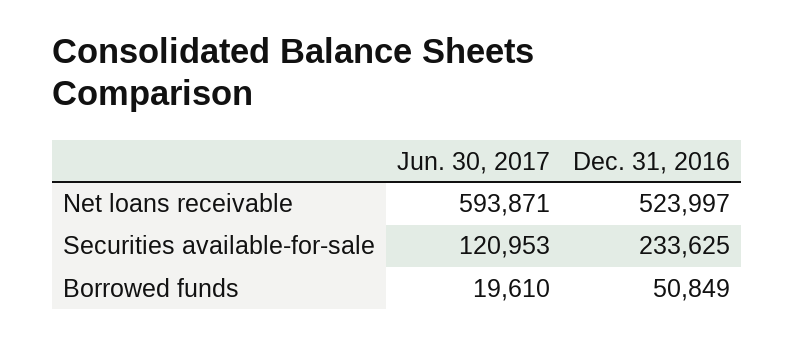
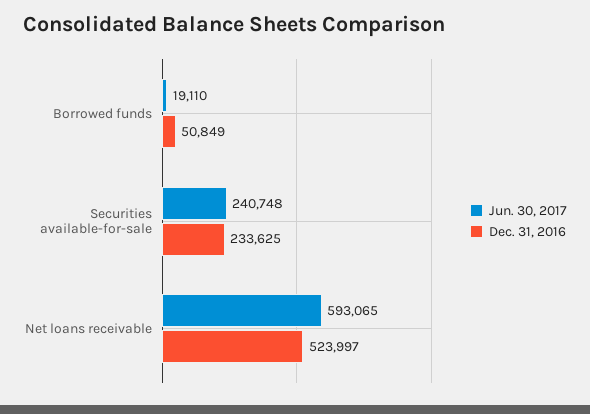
Jun. 30, 2017, Net loans receivable: 593871 -> 593065
Jun. 30, 2017, Securities available-for-sale: 120953 -> 240748
Jun. 30, 2017, Borrowed funds: 19610 -> 19110

